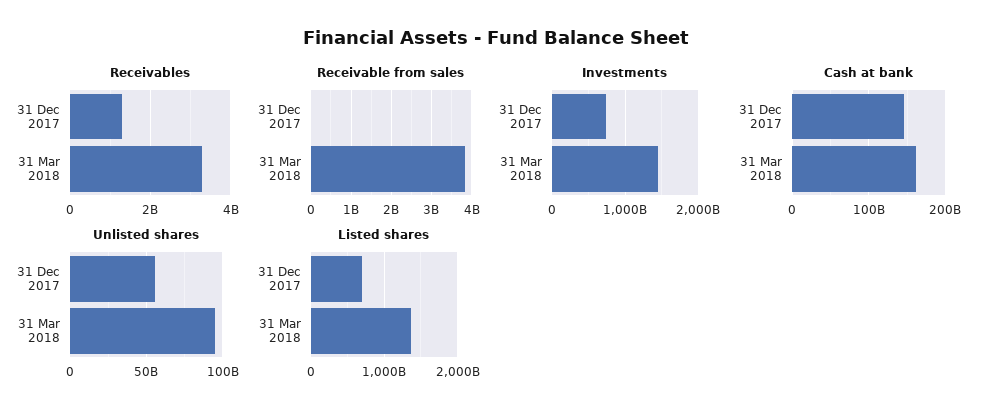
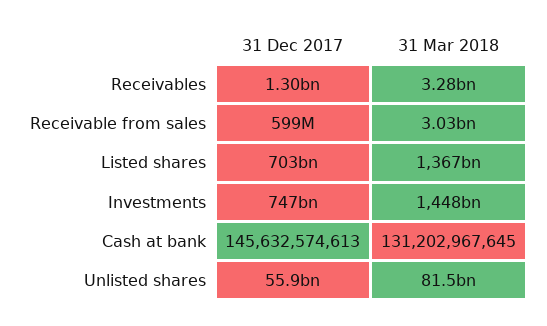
Receivable from sales, 31 Dec 2017: 0 -> 599000000
Receivable from sales, 31 Mar 2018: 3800000000 -> 3030000000
Cash at bank, 31 Mar 2018: 160000000000 -> 131202967645
Unlisted shares, 31 Mar 2018: 95000000000 -> 81500000000

